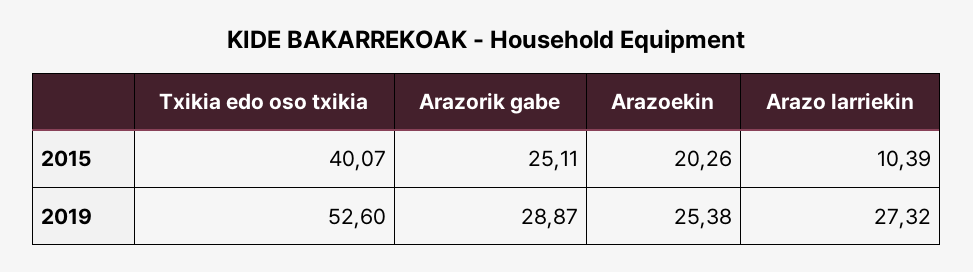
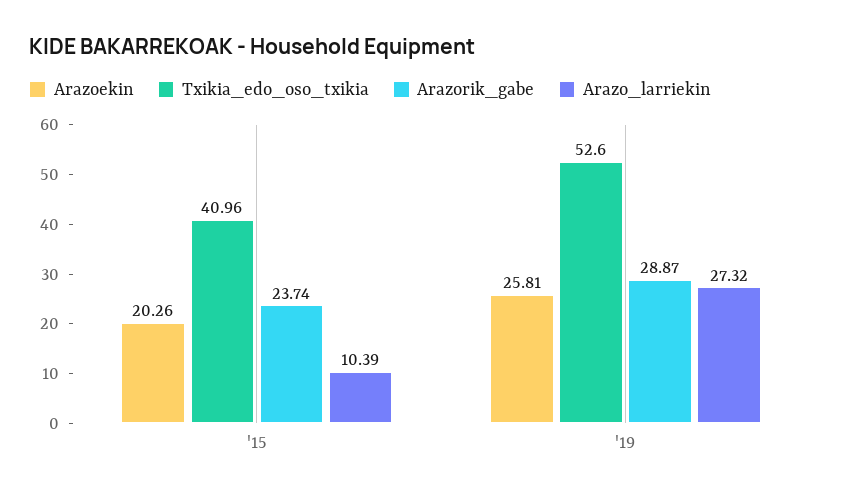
Txikia edo oso txikia, 2015: 40.07 -> 40.96
Arazorik gabe, 2015: 25.11 -> 23.74
Arazoekin, 2019: 25.38 -> 25.81

